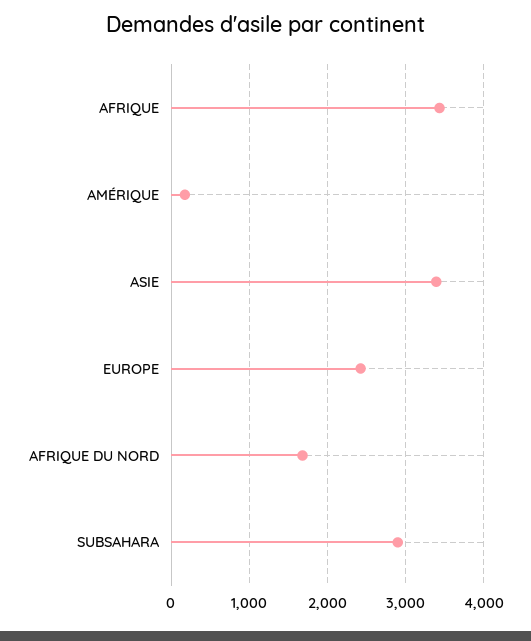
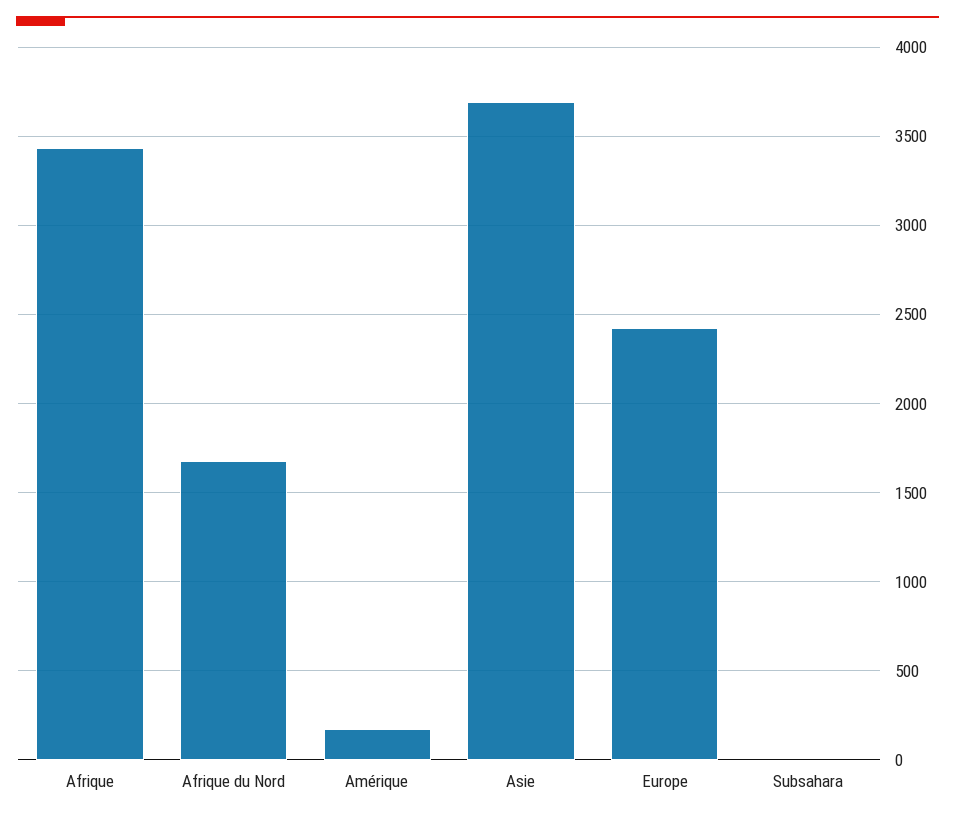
ASIE: 3400 -> 3700
SUBSAHARA: 2900 -> 0

